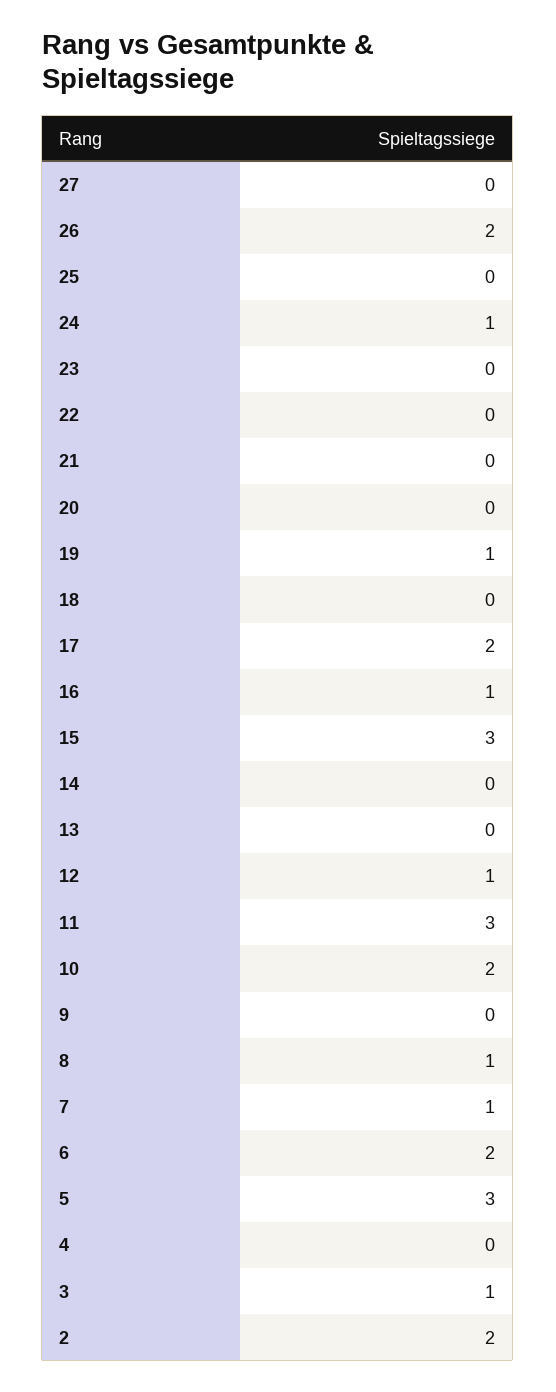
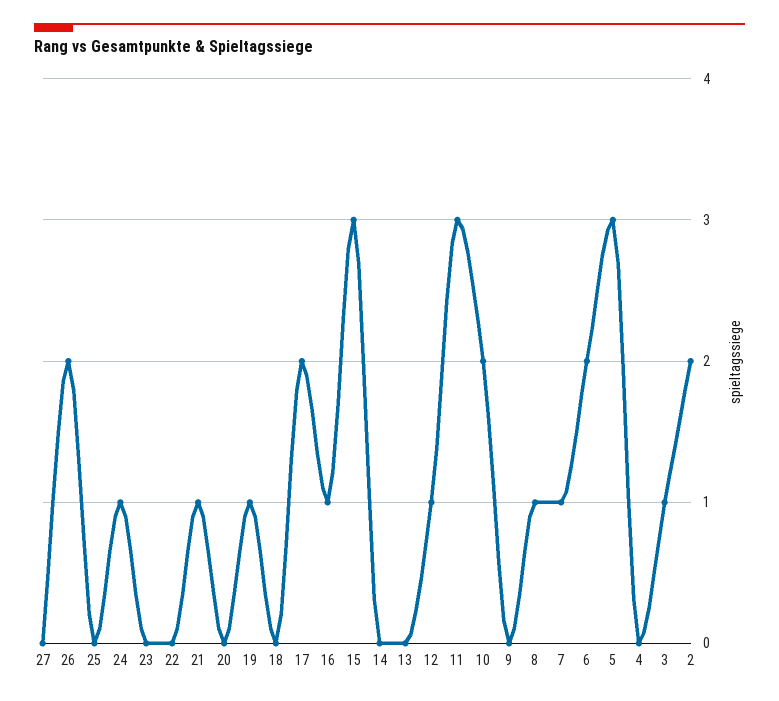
21: 0 -> 1

